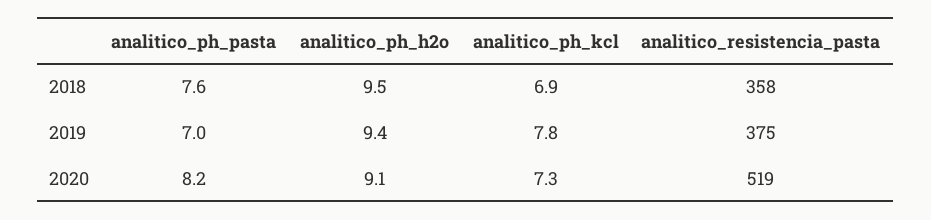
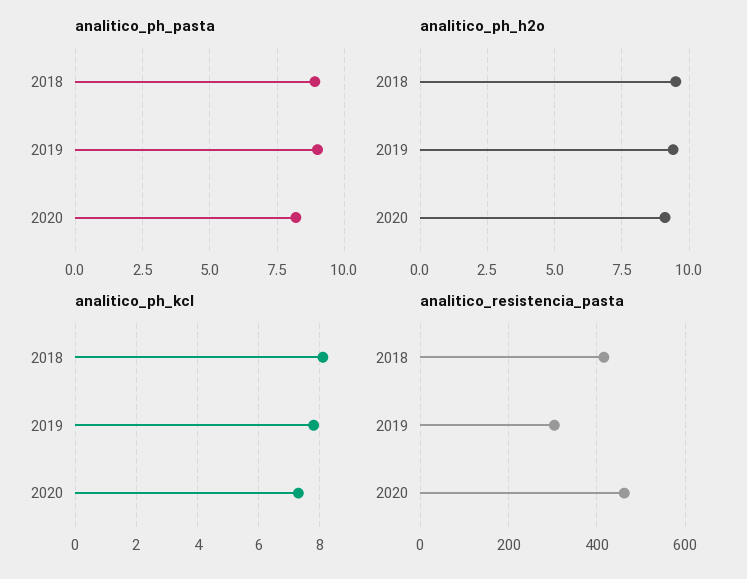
analitico_ph_pasta, 2018: 7.6 -> 9
analitico_ph_kcl, 2018: 6.9 -> 8
analitico_resistencia_pasta, 2018: 358 -> 420
analitico_ph_pasta, 2019: 7 -> 9
analitico_resistencia_pasta, 2019: 375 -> 300
analitico_resistencia_pasta, 2020: 519 -> 460

